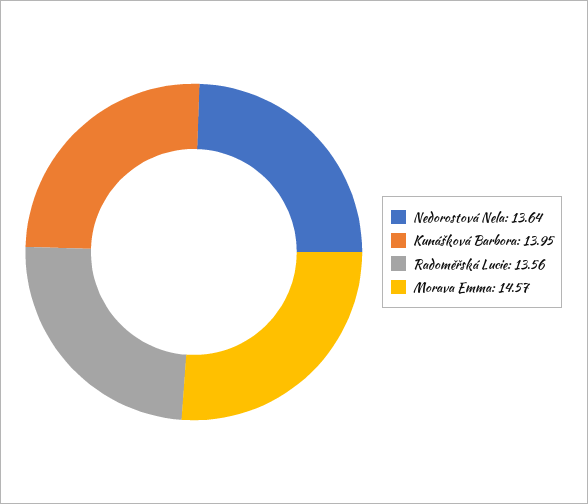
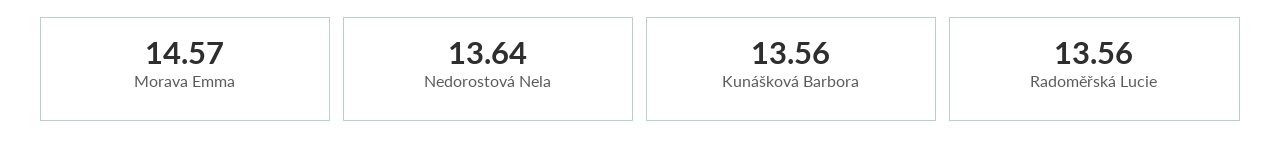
Kunášková Barbora: 13.95 -> 13.56

